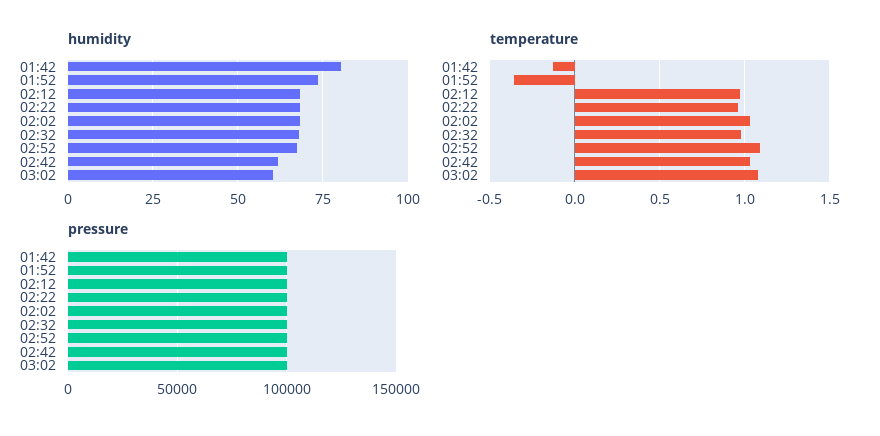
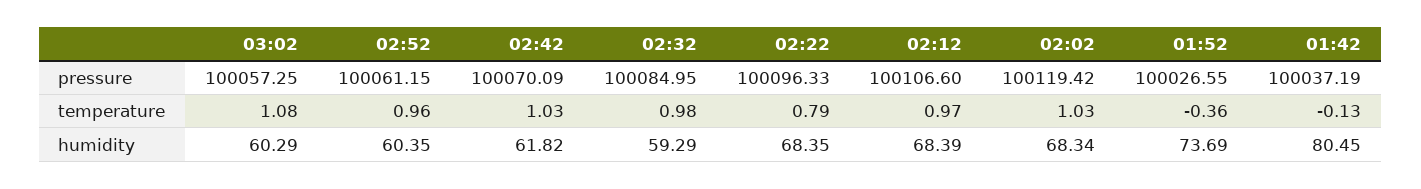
humidity, 02:32: 67.5 -> 59.29
humidity, 02:52: 67.5 -> 60.35
temperature, 02:22: 0.95 -> 0.79
temperature, 02:52: 1.1 -> 0.96

